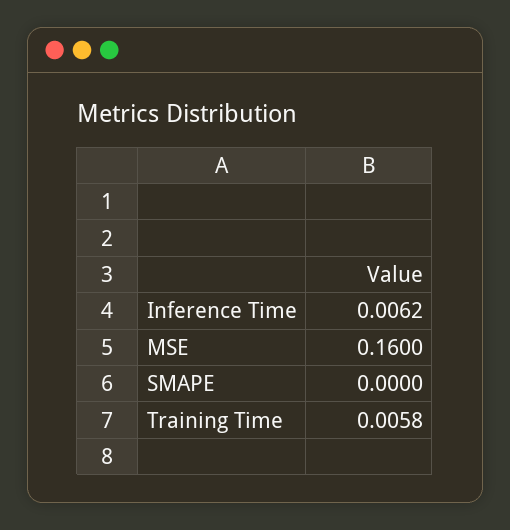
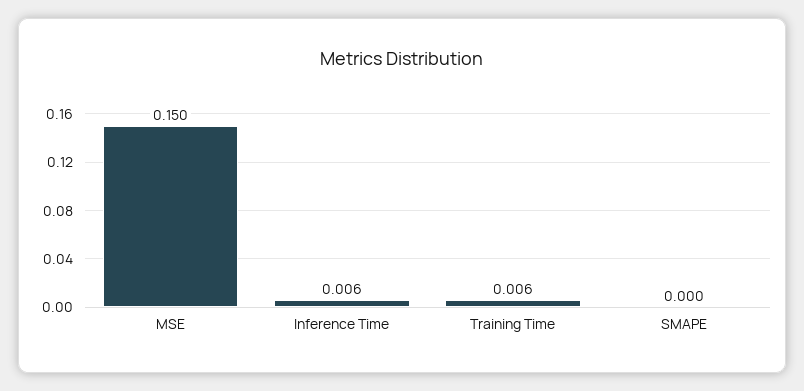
MSE: 0.16 -> 0.15

